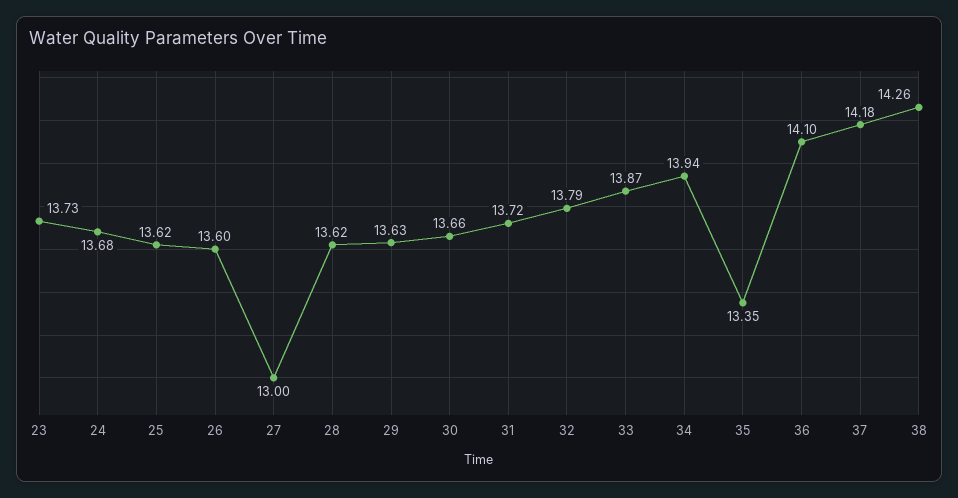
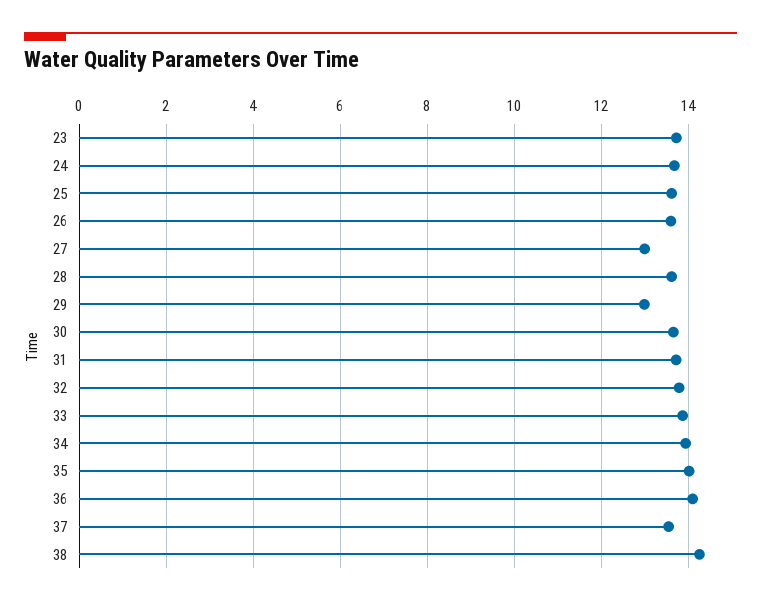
29: 13.63 -> 13
35: 13.35 -> 14
37: 14.18 -> 13.6

